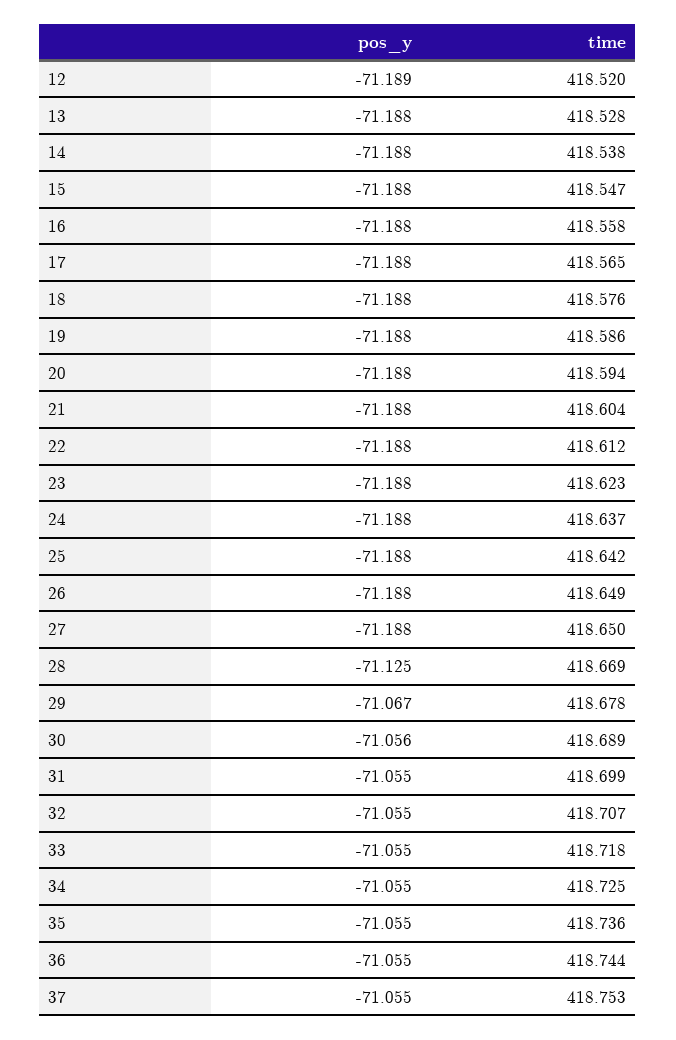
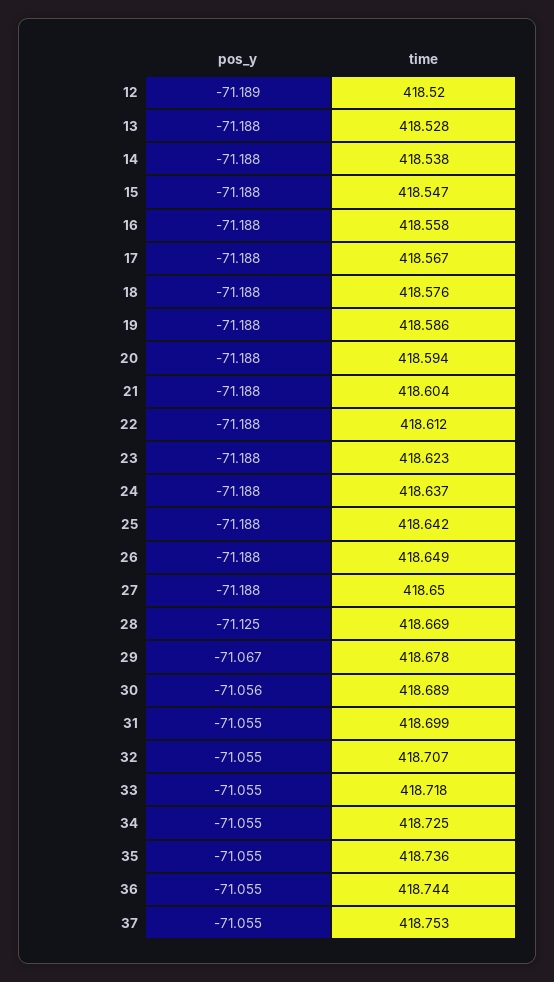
time, 17: 418.565 -> 418.567

